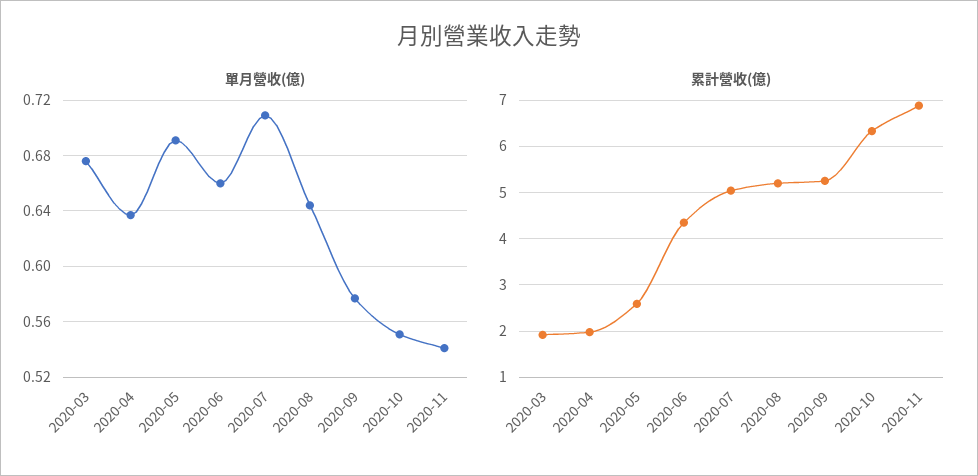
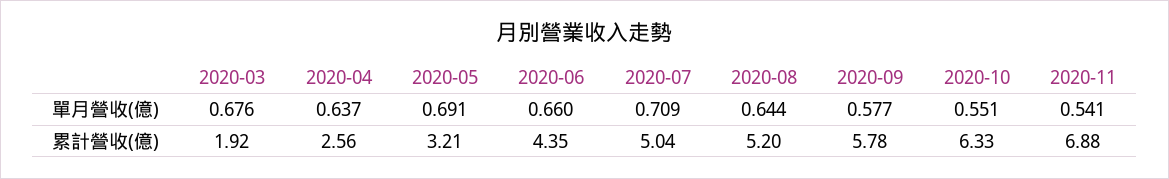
累計營收(億), 2020-04: 2 -> 2.56
累計營收(億), 2020-05: 2.6 -> 3.21
累計營收(億), 2020-09: 5.2 -> 5.78

